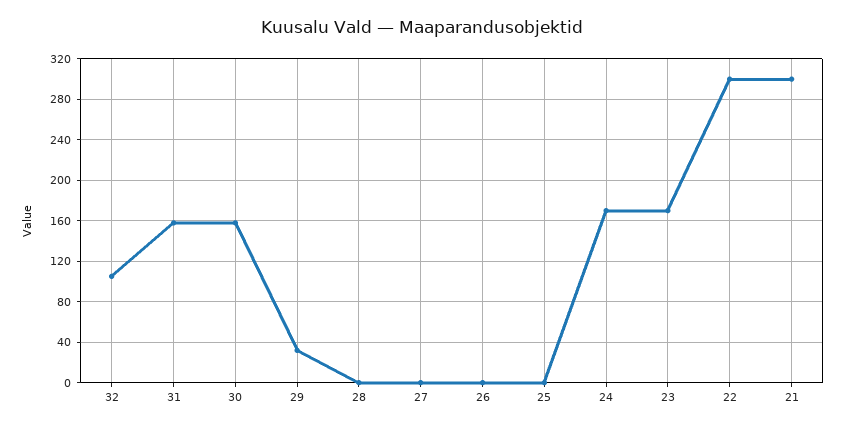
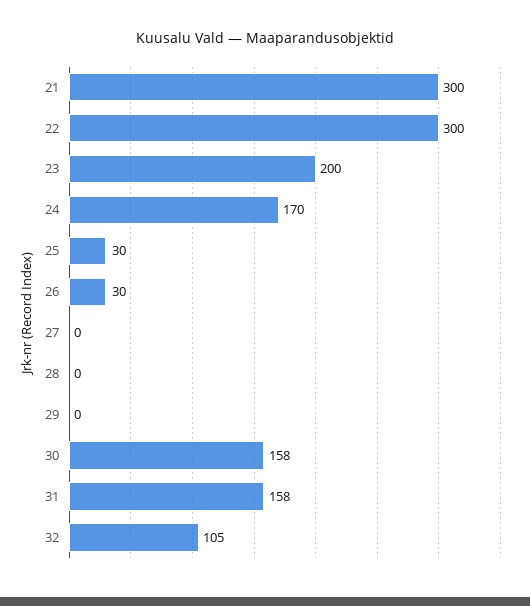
29: 30 -> 0
26: 0 -> 30
25: 0 -> 30
23: 170 -> 200

